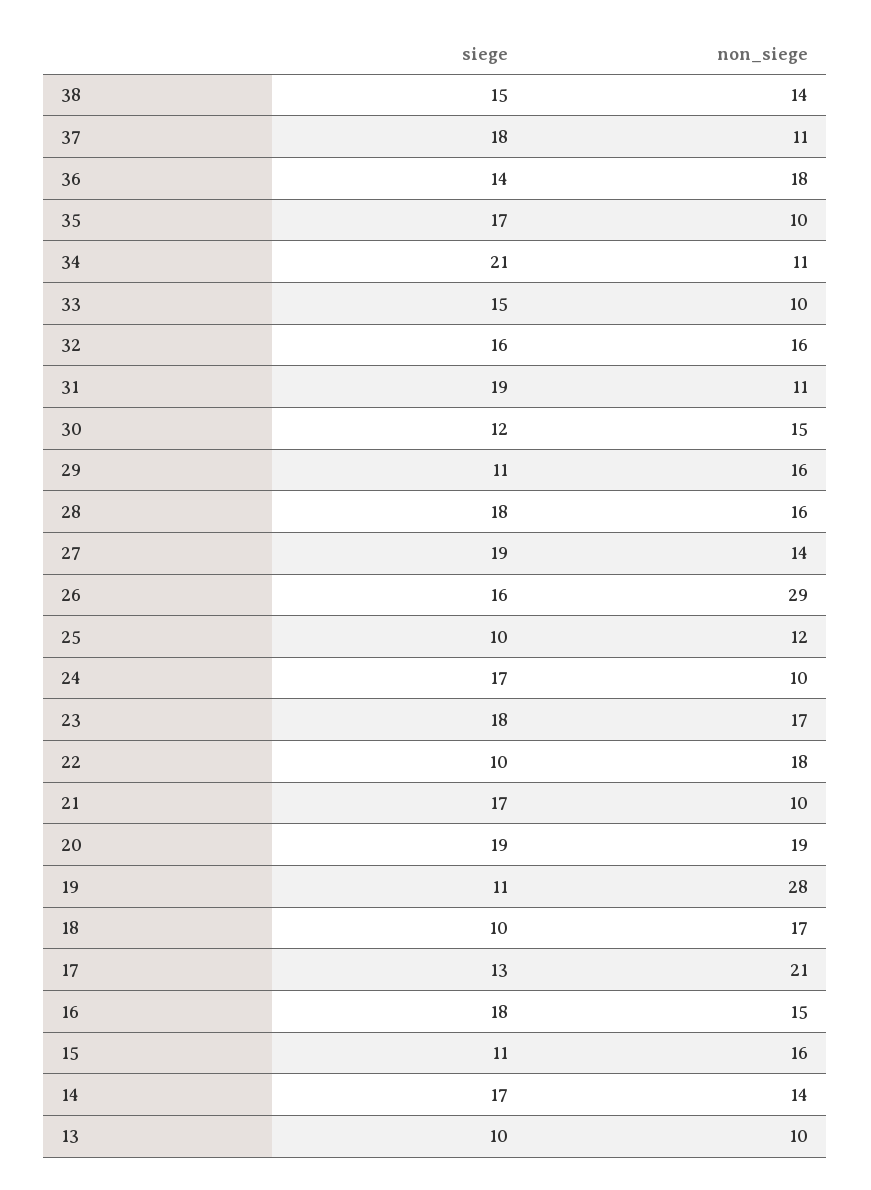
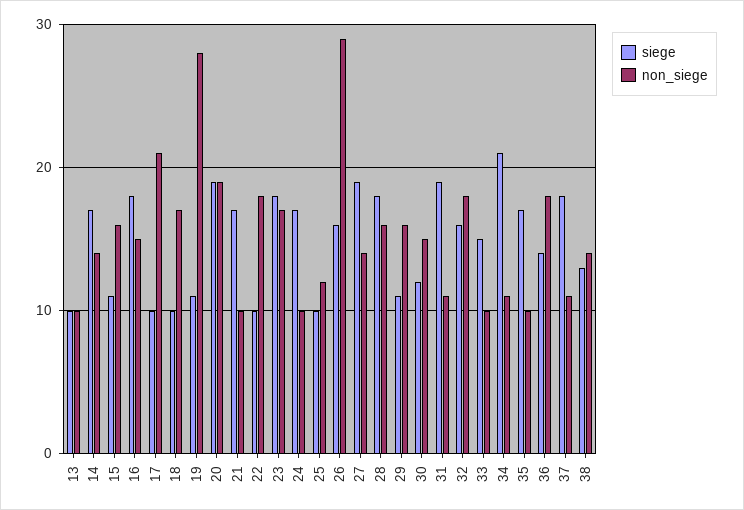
siege, 38: 15 -> 13
non_siege, 32: 16 -> 18
siege, 17: 13 -> 10

